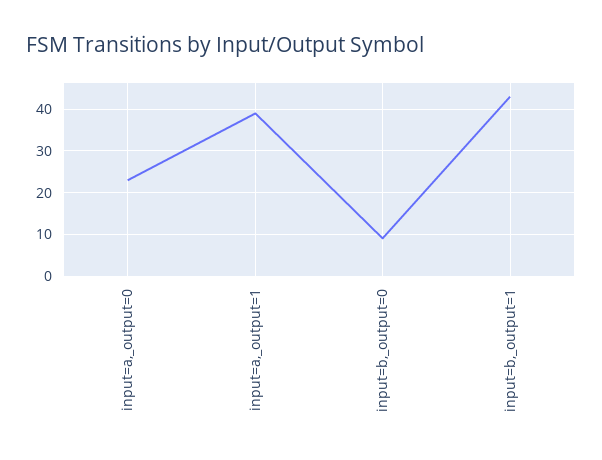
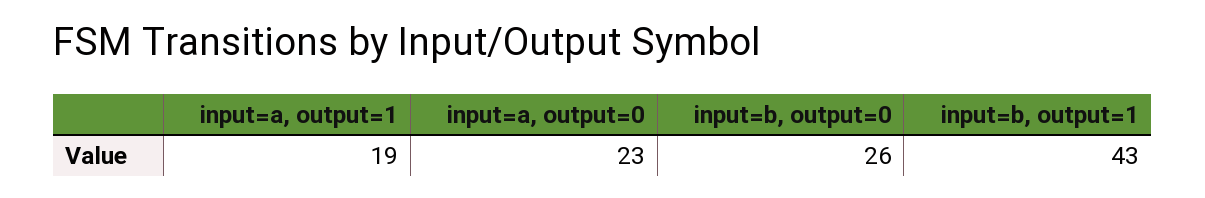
input=a,_output=1: 40 -> 19
input=b,_output=0: 10 -> 26

